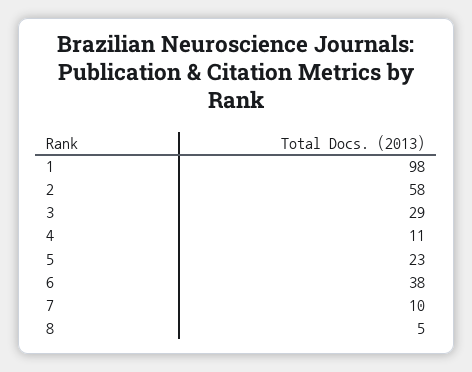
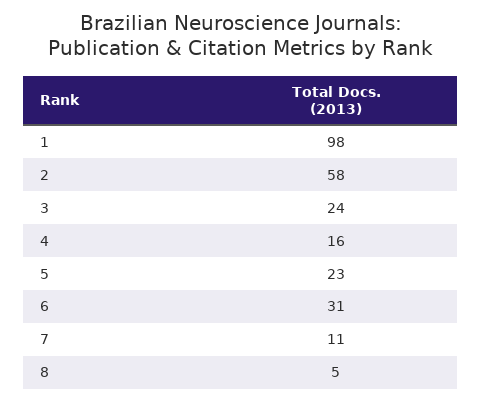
3: 29 -> 24
4: 11 -> 16
6: 38 -> 31
7: 10 -> 11

